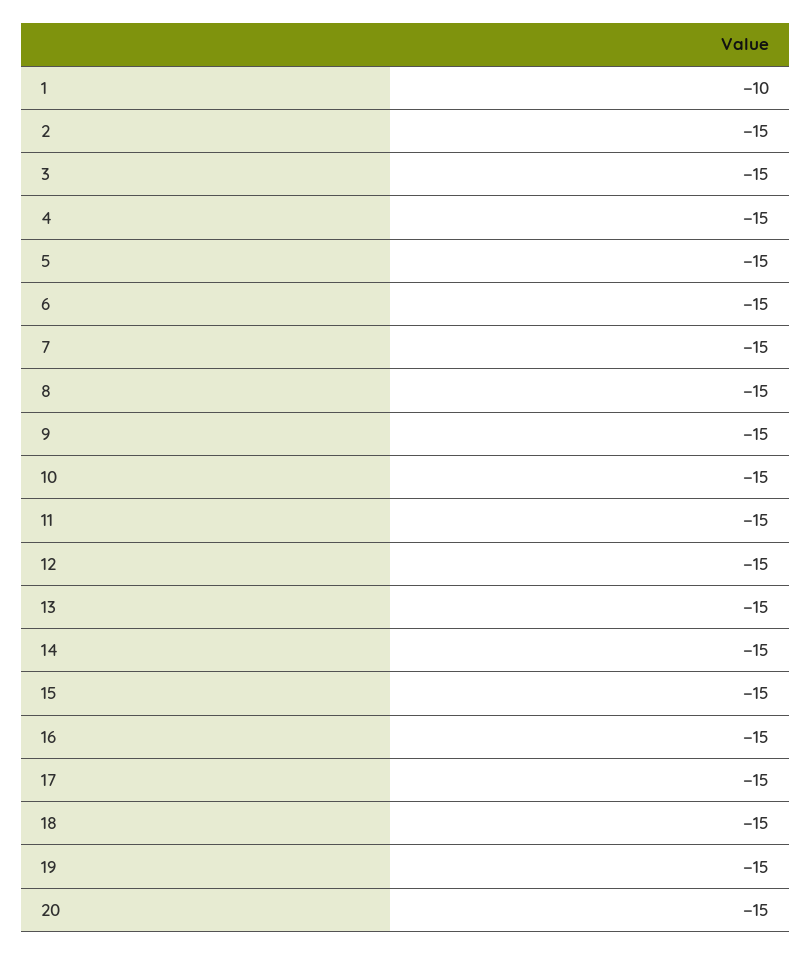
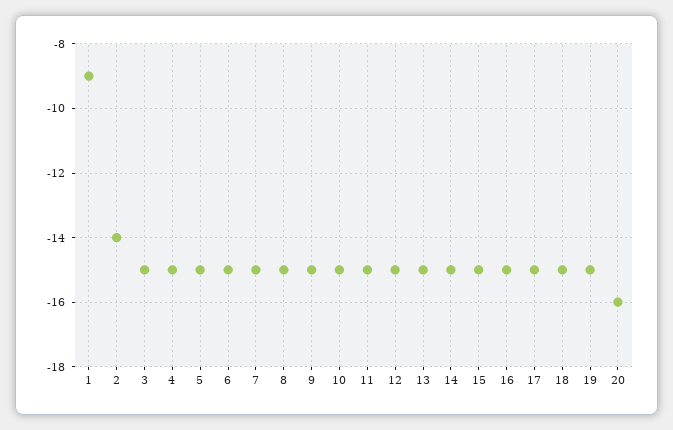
1: -10 -> -9
2: -15 -> -14
20: -15 -> -16

